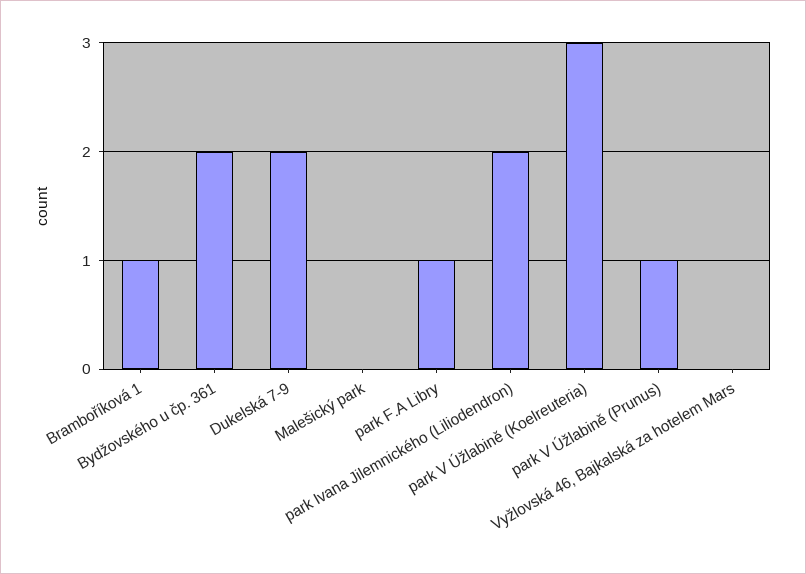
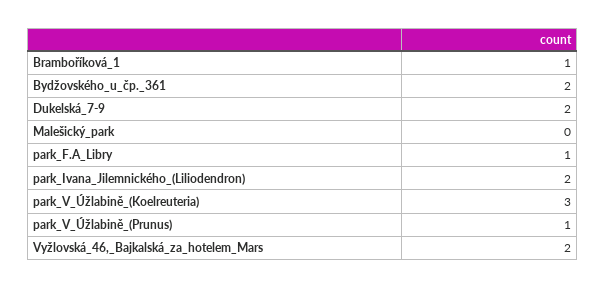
Vyžlovská 46, Bajkalská za hotelem Mars: 0 -> 2

